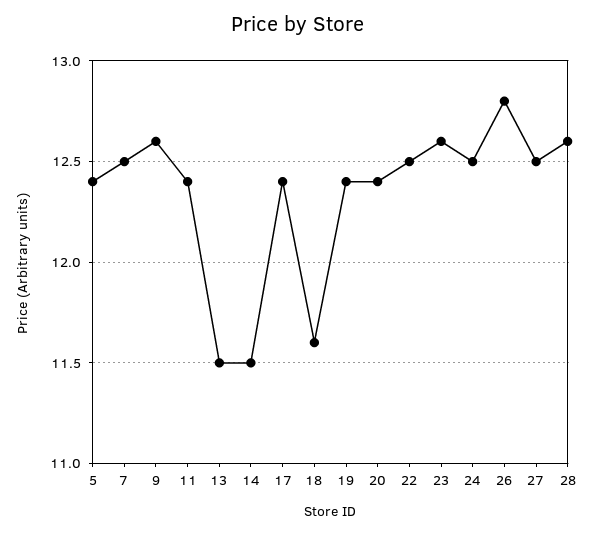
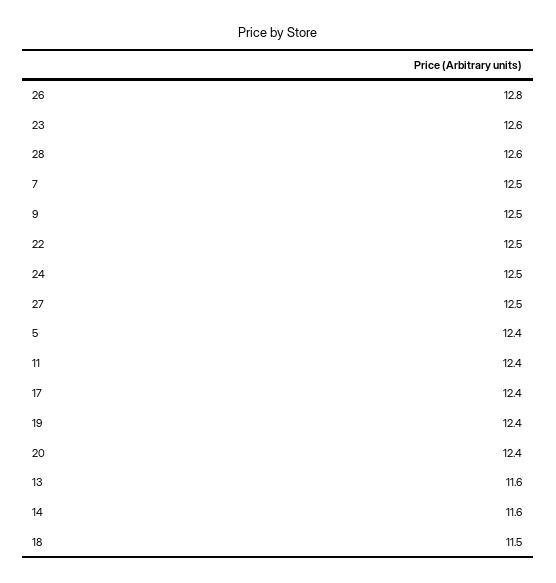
9: 12.6 -> 12.5
13: 11.5 -> 11.6
14: 11.5 -> 11.6
18: 11.6 -> 11.5

